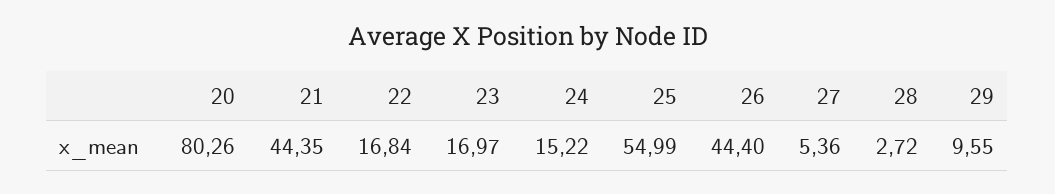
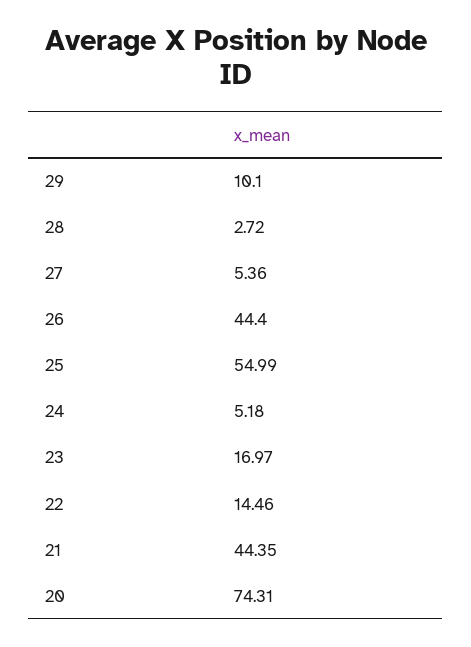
20: 80.26 -> 74.31
22: 16.84 -> 14.46
24: 15.22 -> 5.18
29: 9.55 -> 10.1

